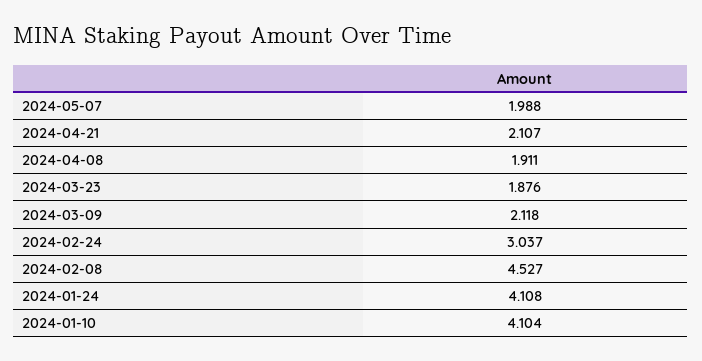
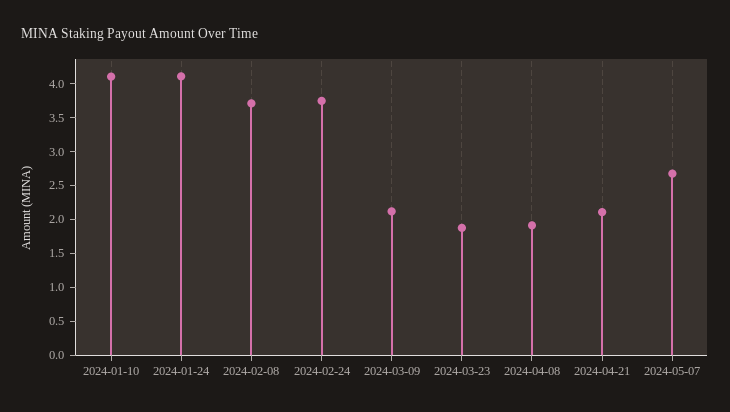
2024-05-07: 1.988 -> 2.75
2024-02-24: 3.037 -> 3.75
2024-02-08: 4.527 -> 3.75

